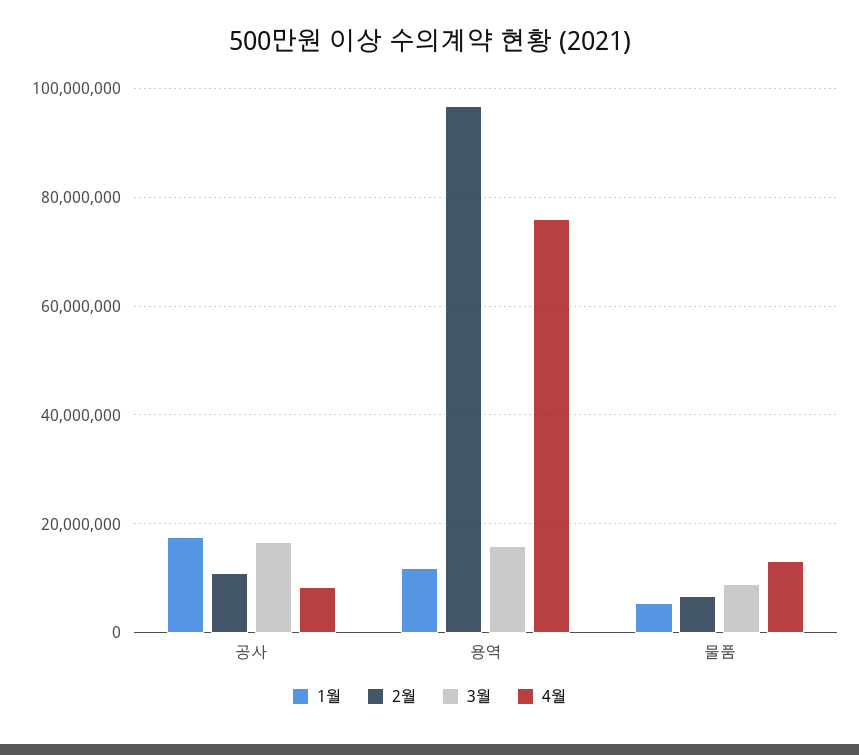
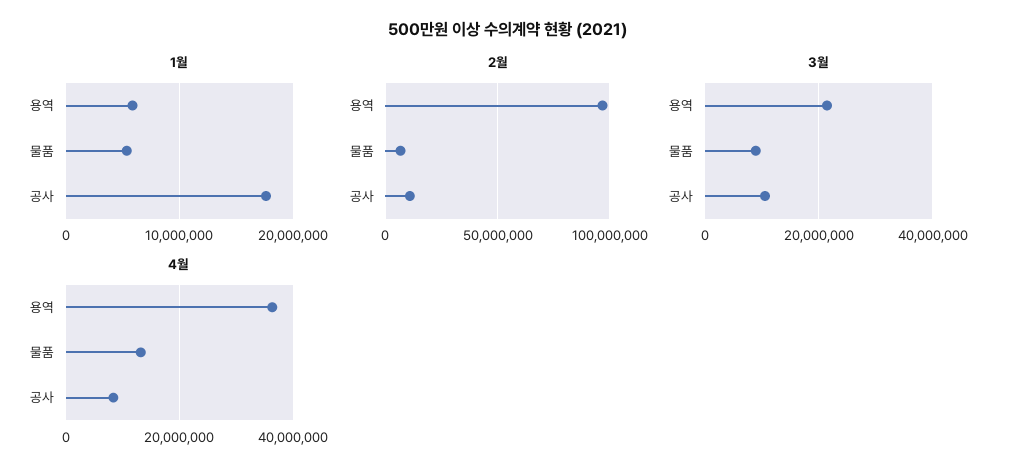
3월, 공사: 16000000 -> 10000000
1월, 용역: 12000000 -> 6000000
3월, 용역: 16000000 -> 22000000
4월, 용역: 76000000 -> 36000000

